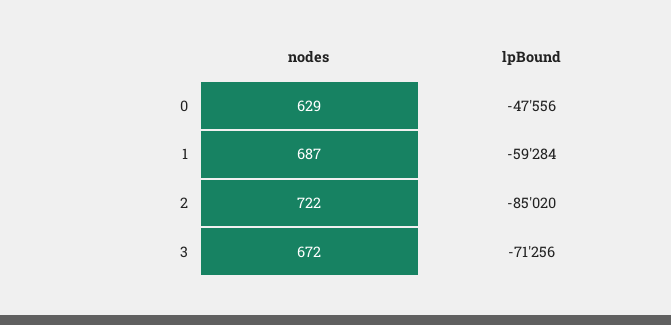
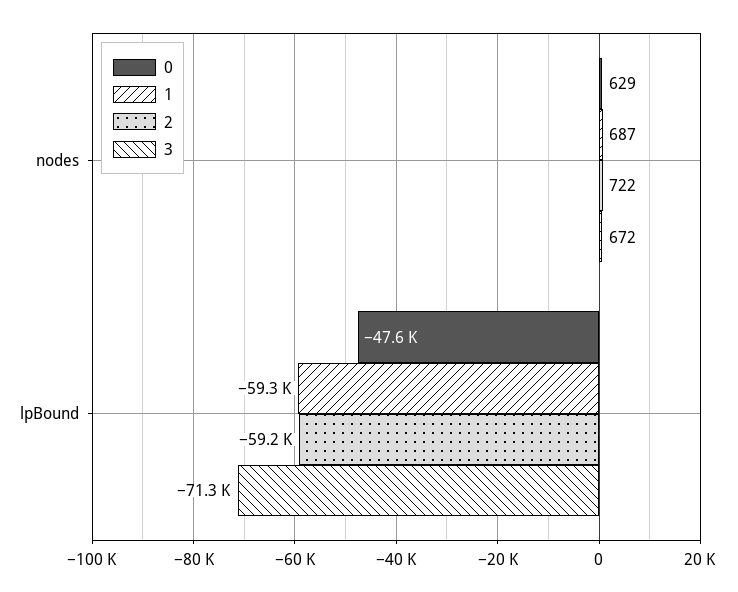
2, lpBound: -85020 -> -59200

